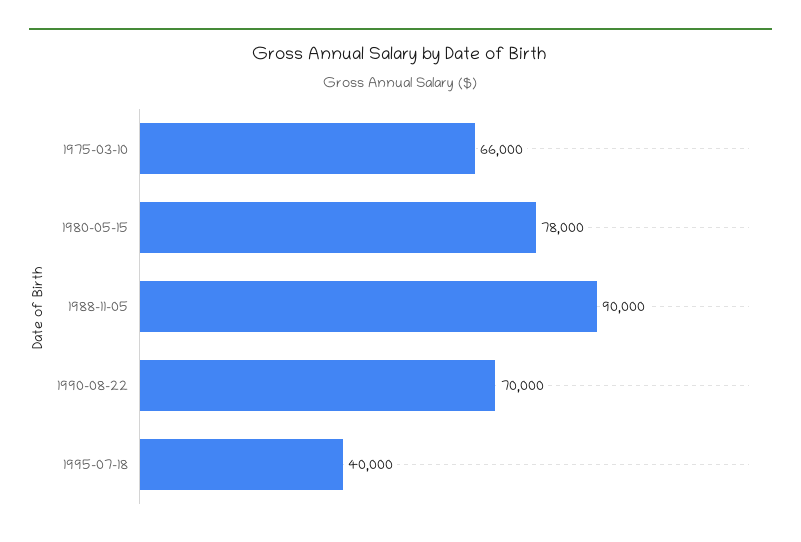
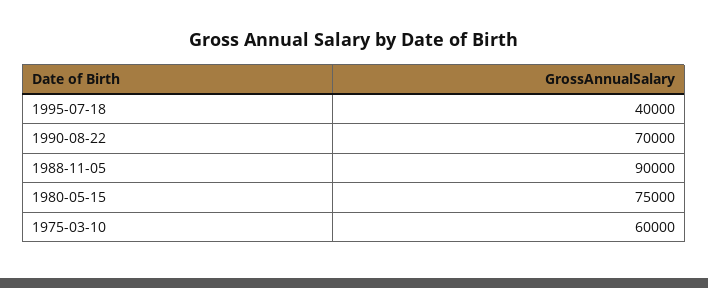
1975-03-10: 66000 -> 60000
1980-05-15: 78000 -> 75000

